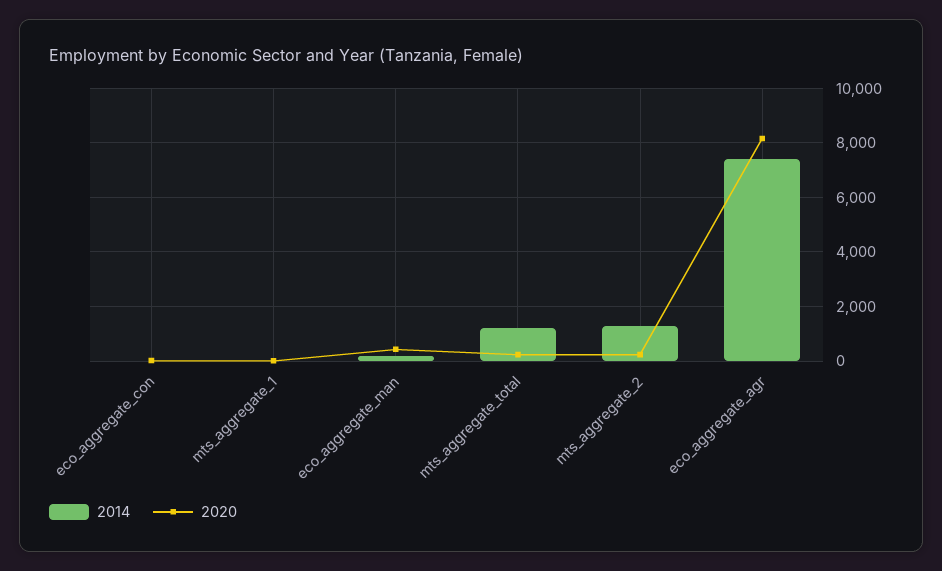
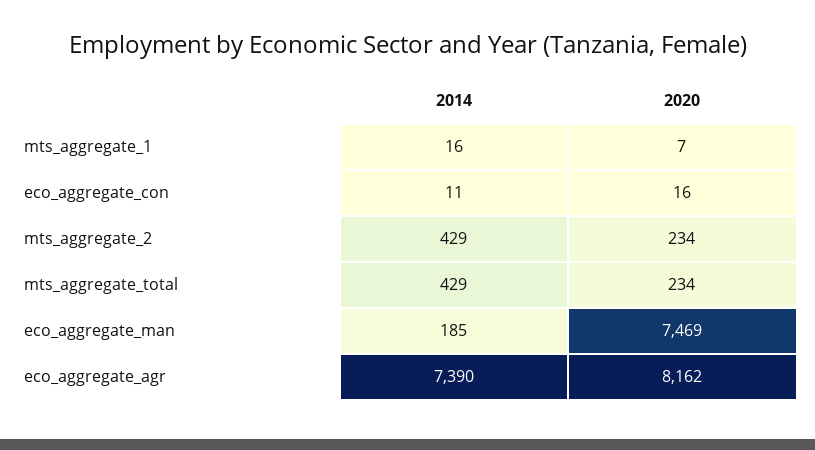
2020, eco_aggregate_man: 500 -> 7469
2014, mts_aggregate_total: 1250 -> 429
2014, mts_aggregate_2: 1250 -> 429

